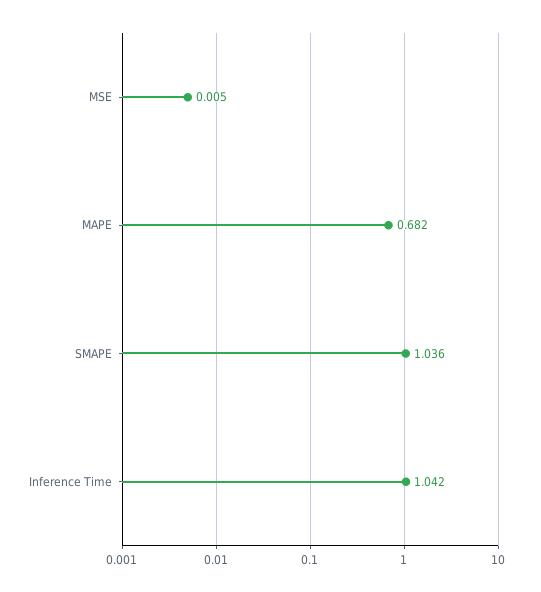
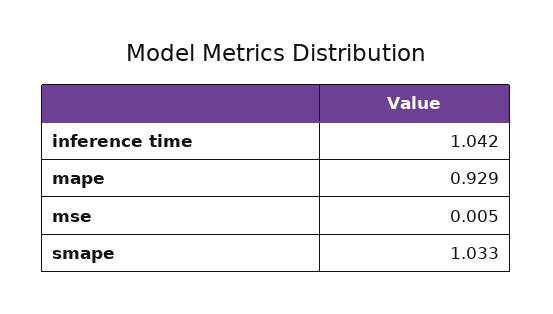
MAPE: 0.682 -> 0.929
SMAPE: 1.036 -> 1.033

